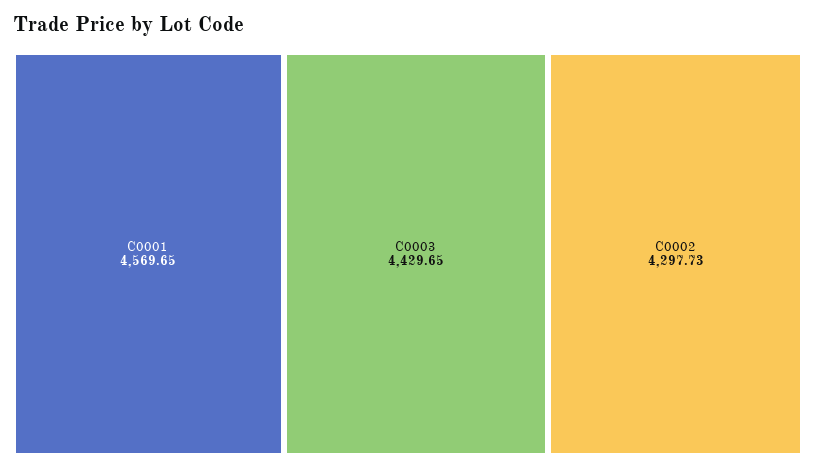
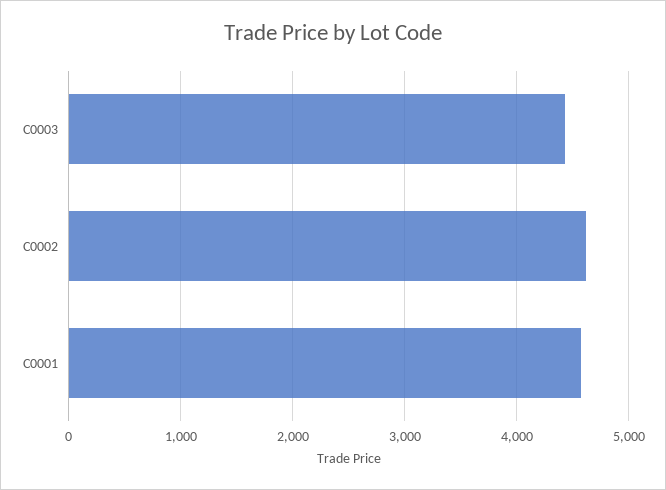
C0002: 4297.73 -> 4600

